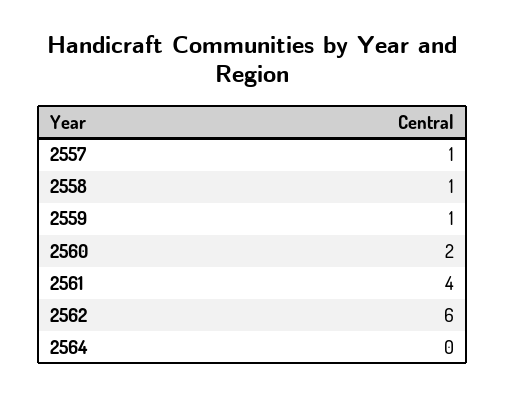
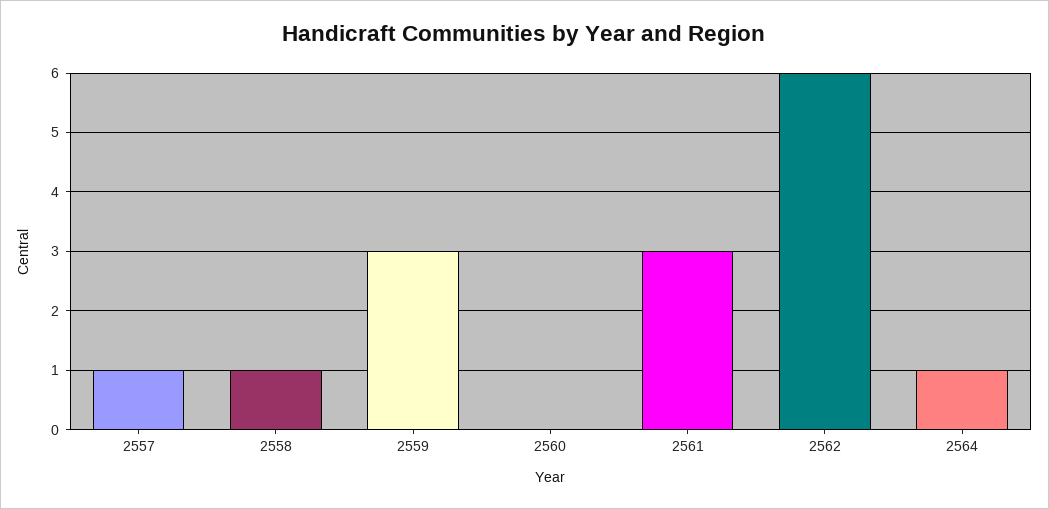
2559: 1 -> 3
2560: 2 -> 0
2561: 4 -> 3
2564: 0 -> 1

